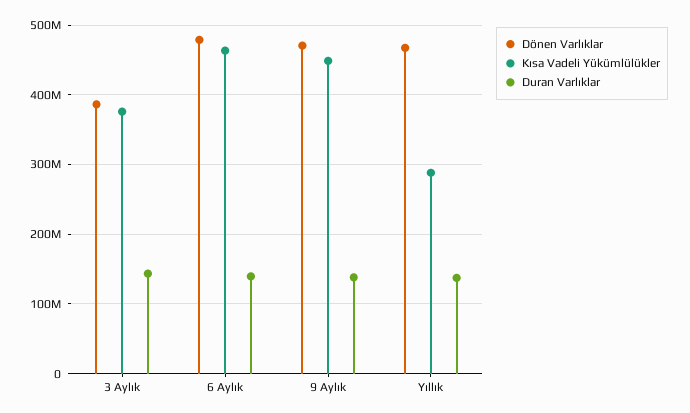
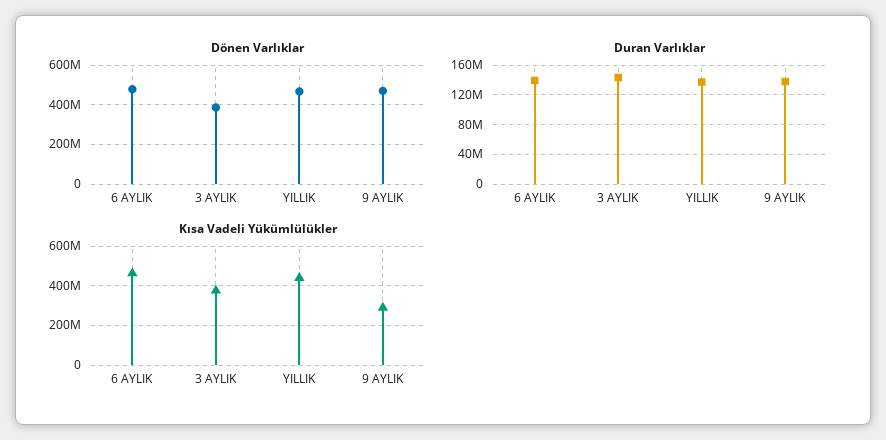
Kısa Vadeli Yükümlülükler, 9 Aylık: 450000000 -> 300000000
Kısa Vadeli Yükümlülükler, Yıllık: 290000000 -> 450000000

